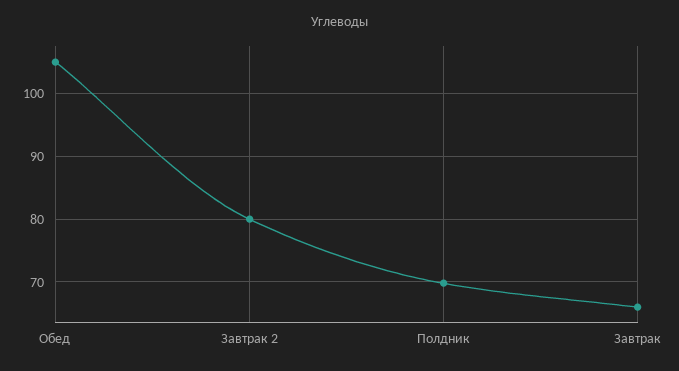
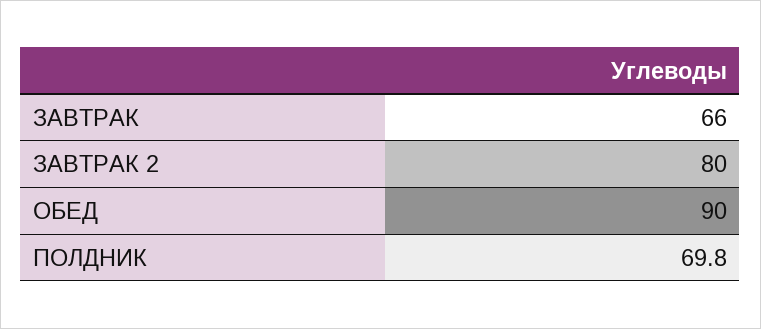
Обед: 105 -> 90

